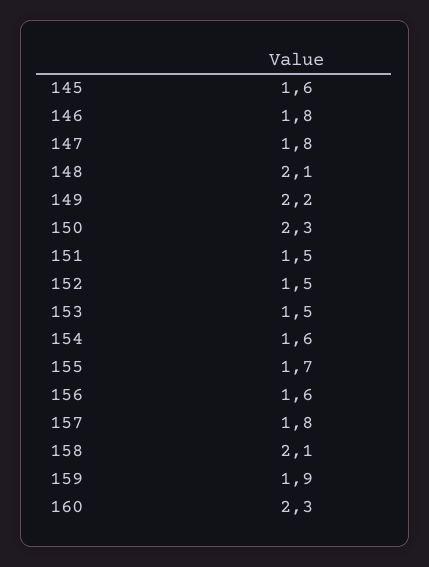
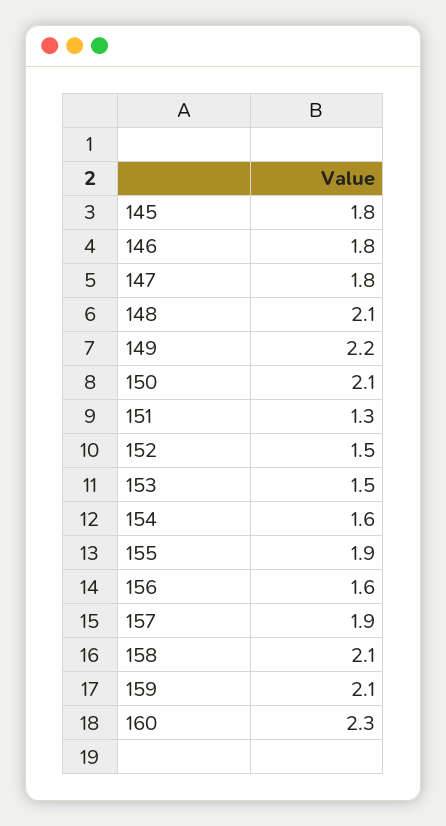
145: 1.6 -> 1.8
150: 2.3 -> 2.1
151: 1.5 -> 1.3
155: 1.7 -> 1.9
157: 1.8 -> 1.9
159: 1.9 -> 2.1

